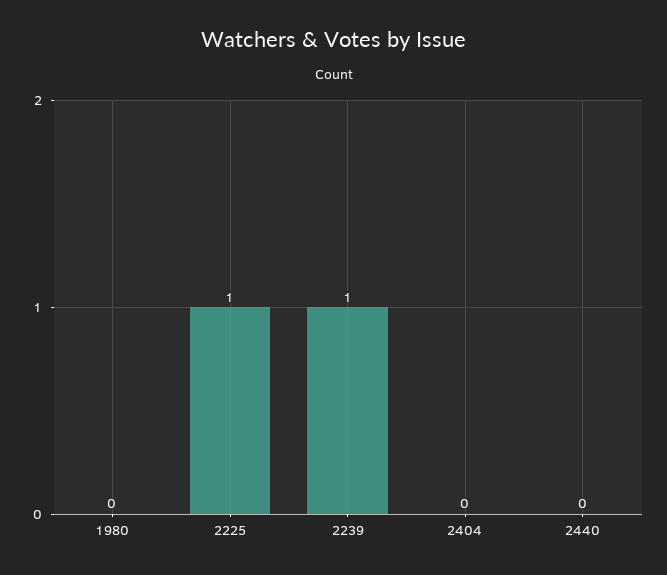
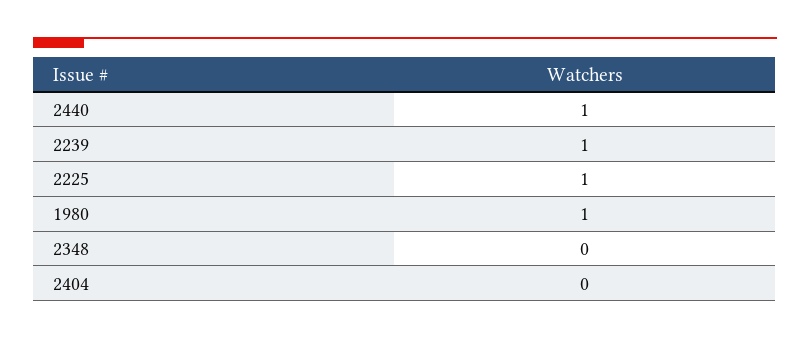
1980: 0 -> 1
2440: 0 -> 1
2348: none -> 0

